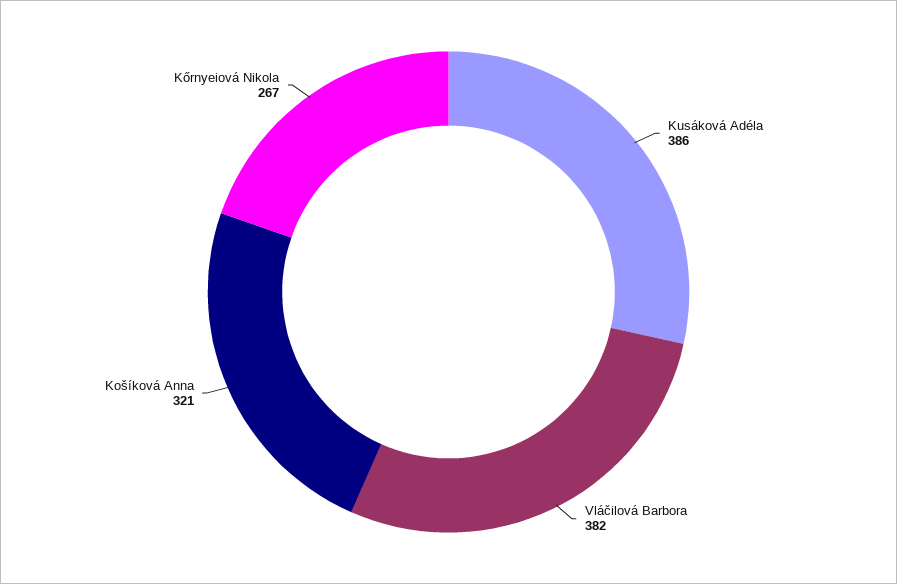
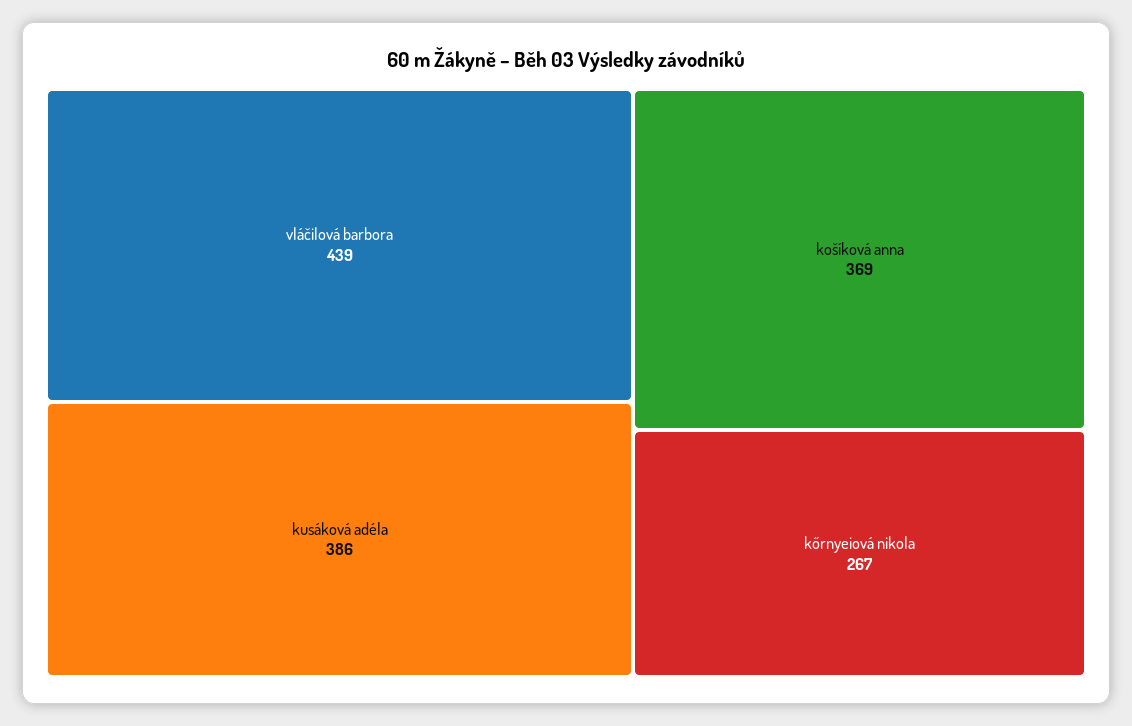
Vláčilová Barbora: 382 -> 439
Košíková Anna: 321 -> 369

